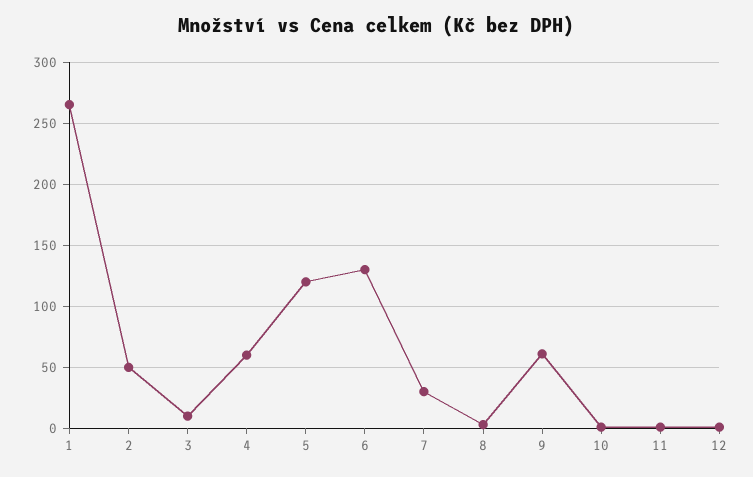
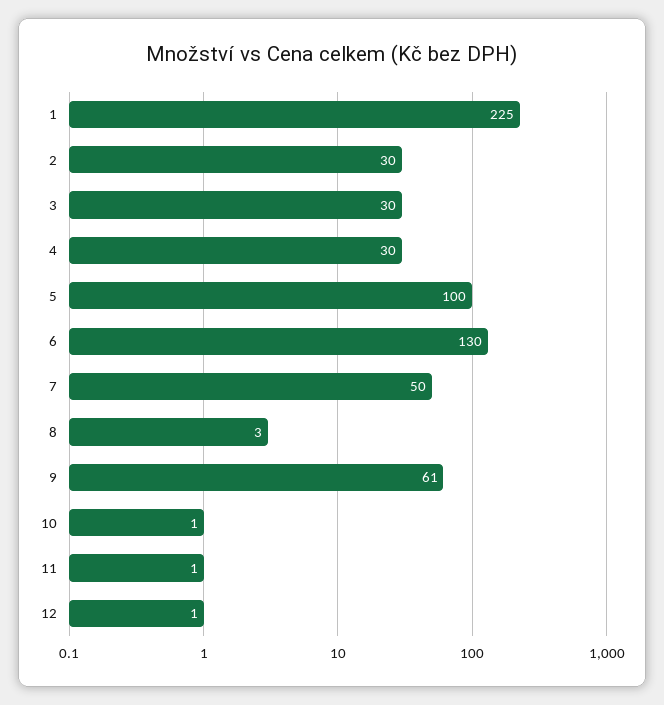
1: 265 -> 225
2: 50 -> 30
3: 10 -> 30
4: 60 -> 30
5: 120 -> 100
7: 30 -> 50

